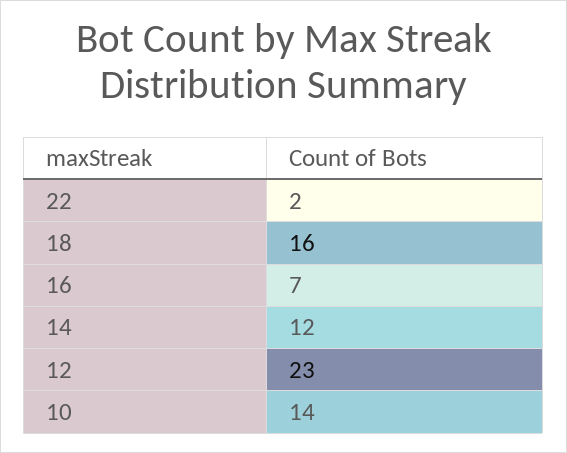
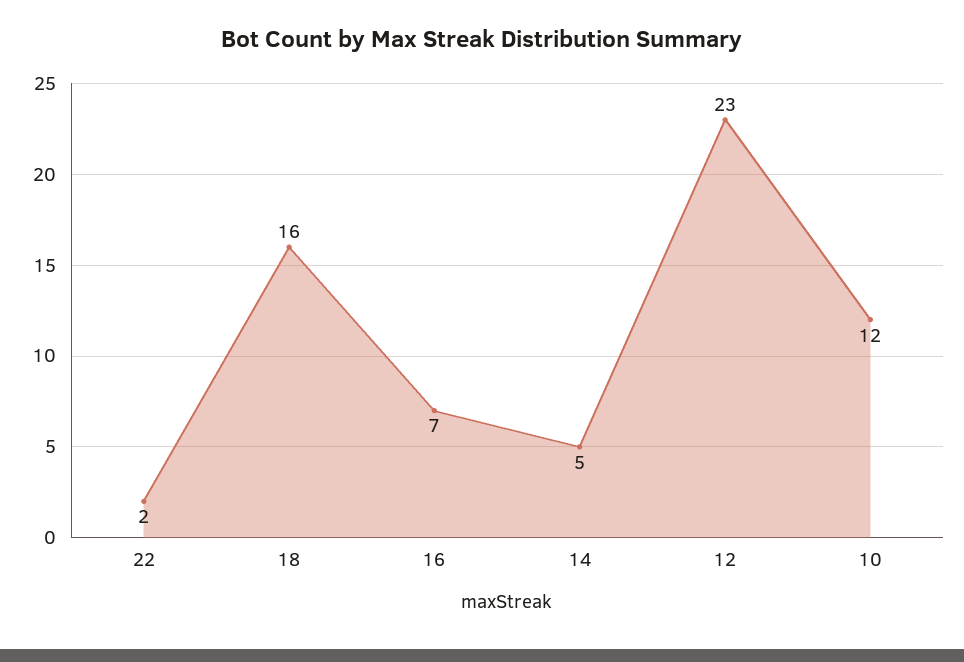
14: 12 -> 5
10: 14 -> 12

